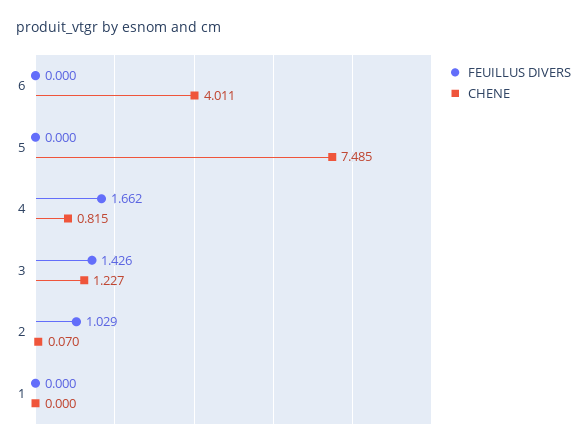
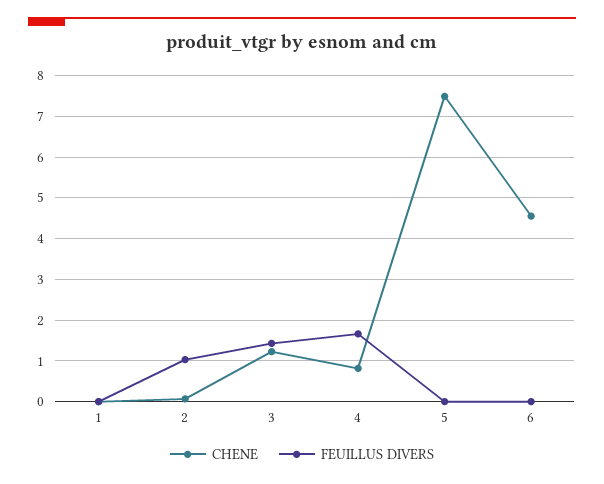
CHENE, 6: 4.011 -> 4.6

